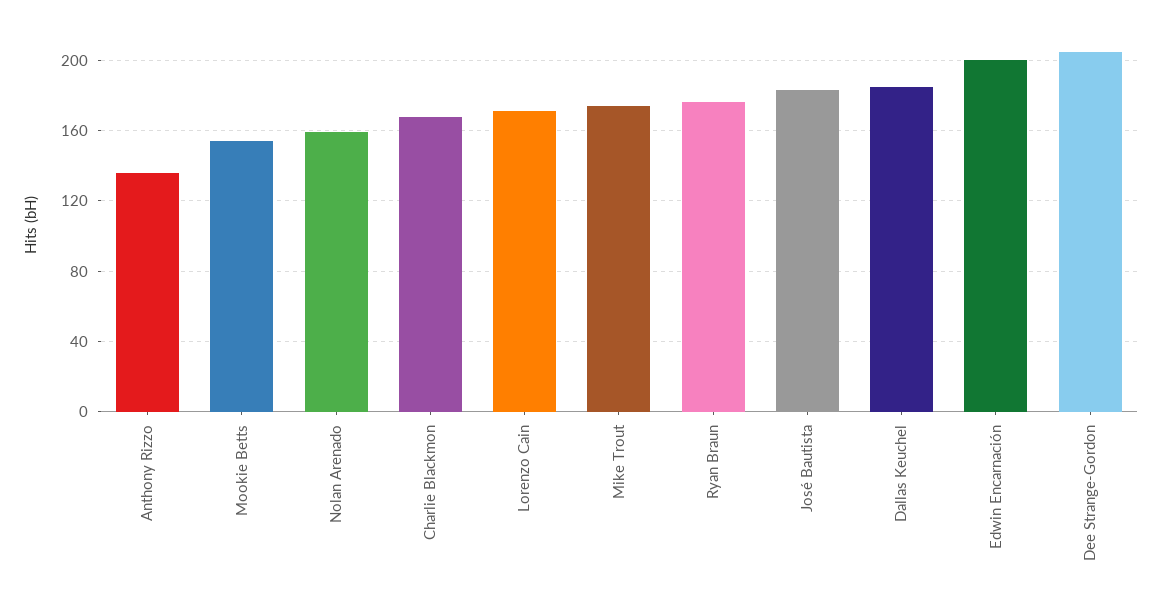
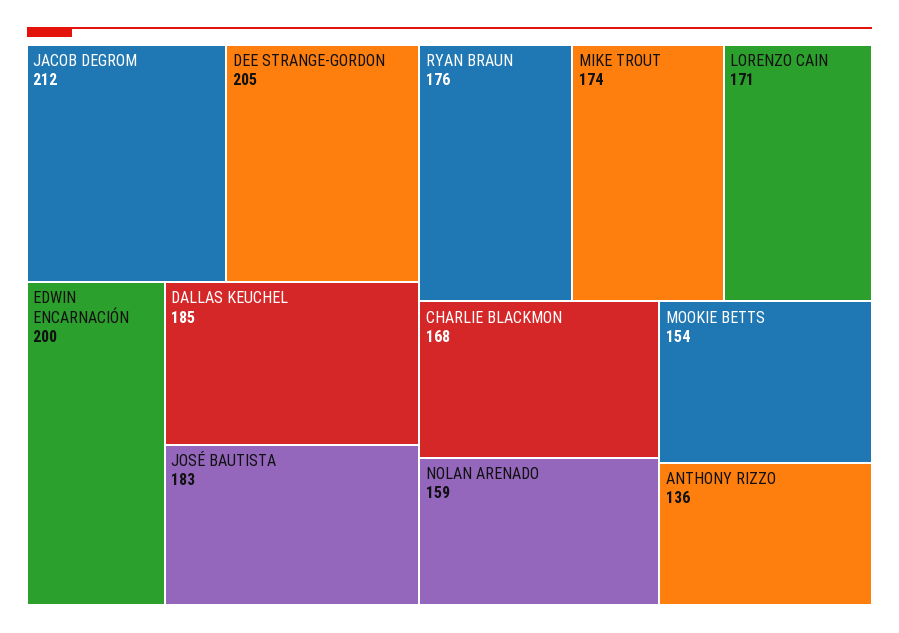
JACOB DEGROM: none -> 212

